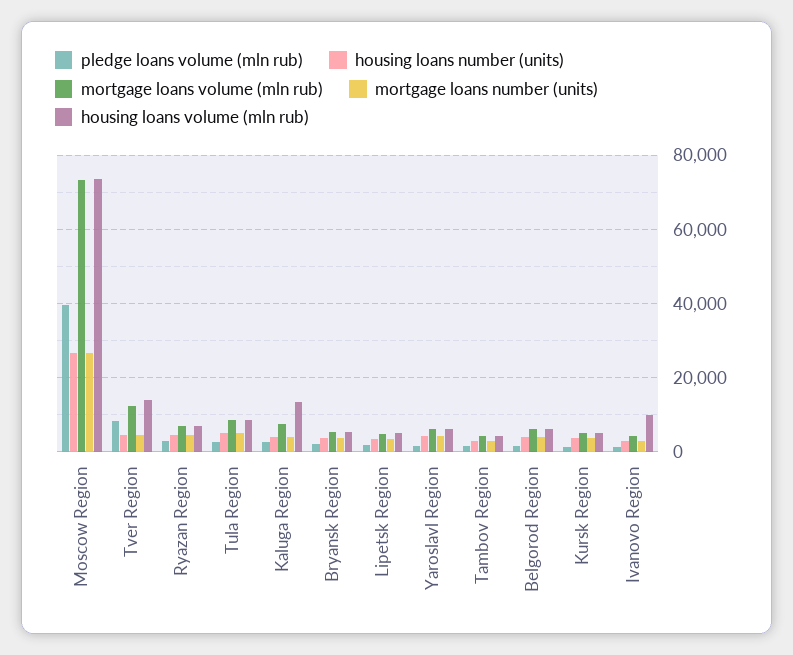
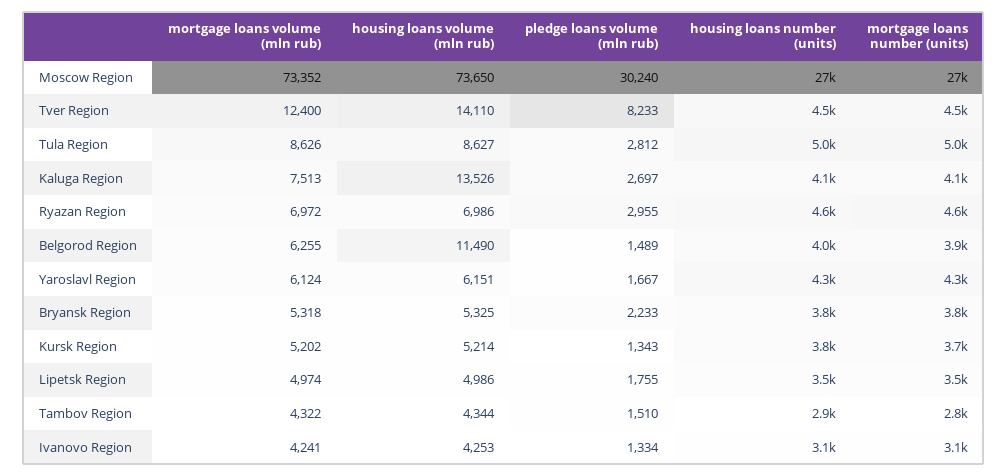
pledge loans volume (mln rub), Moscow Region: 40000 -> 30240
housing loans volume (mln rub), Belgorod Region: 6000 -> 11490
housing loans volume (mln rub), Ivanovo Region: 10000 -> 4253

